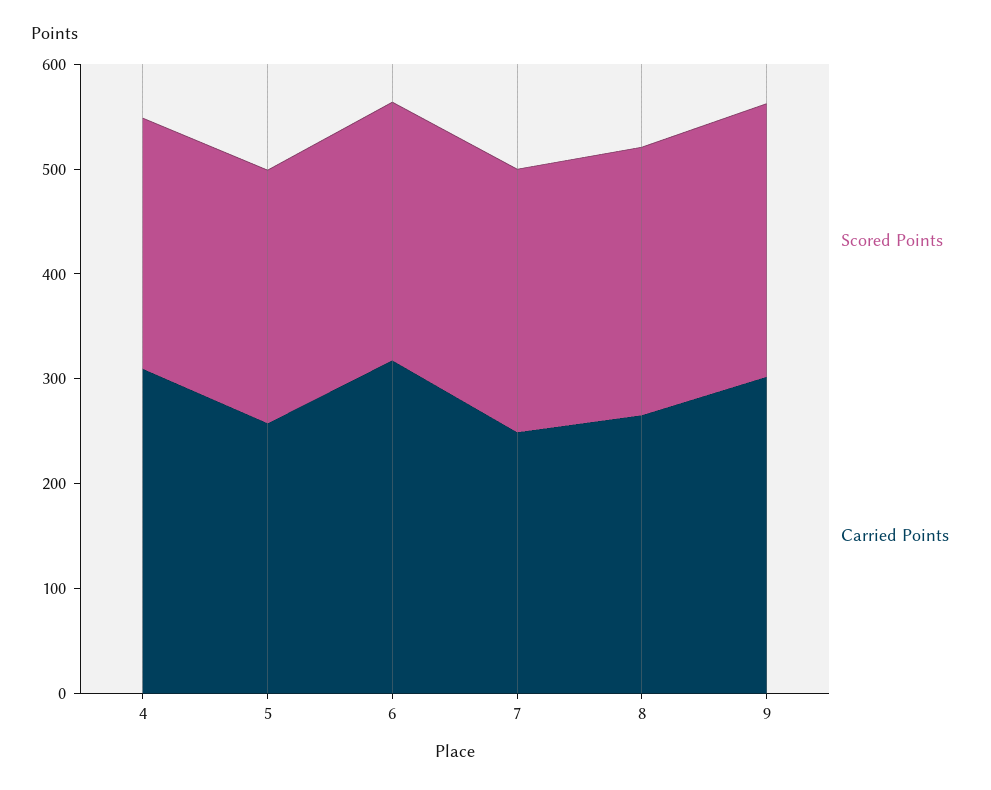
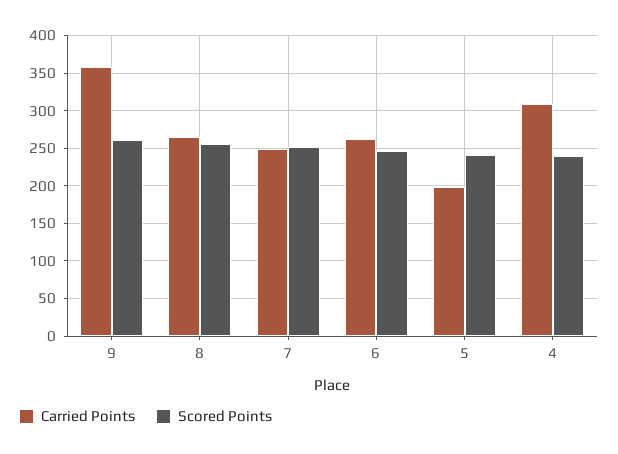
Carried Points, 5: 260 -> 200
Carried Points, 6: 320 -> 260
Carried Points, 9: 300 -> 360

